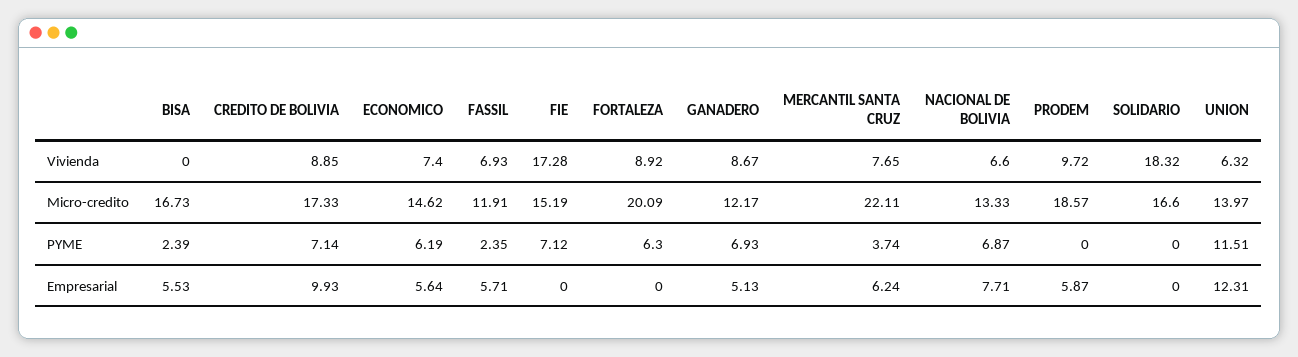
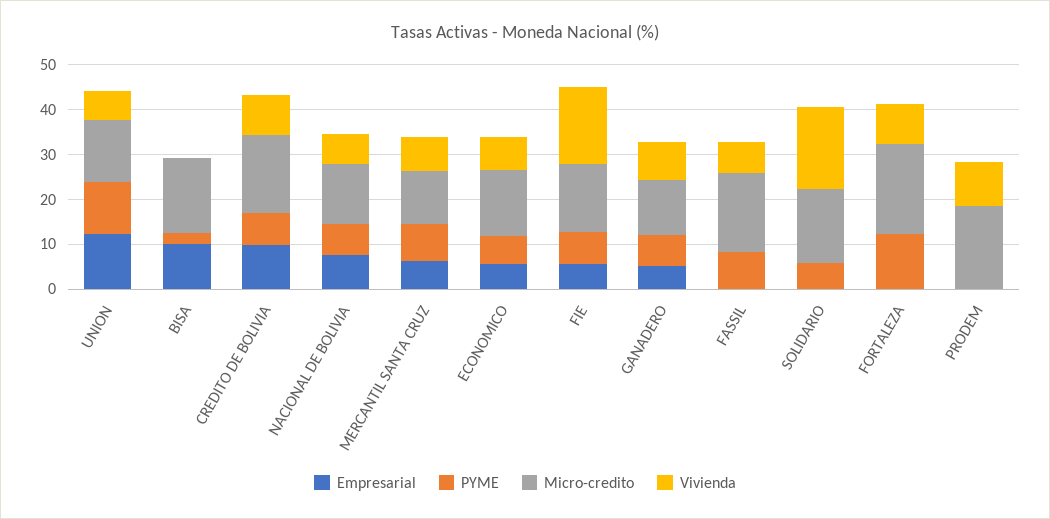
Micro-credito, FASSIL: 11.91 -> 18
Micro-credito, MERCANTIL SANTA CRUZ: 22.11 -> 12
PYME, FASSIL: 2.35 -> 8
PYME, FORTALEZA: 6.3 -> 12
PYME, MERCANTIL SANTA CRUZ: 3.74 -> 8
PYME, SOLIDARIO: 0 -> 6
Empresarial, BISA: 5.53 -> 10
Empresarial, FASSIL: 5.71 -> 0
Empresarial, FIE: 0 -> 6
Empresarial, PRODEM: 5.87 -> 0

